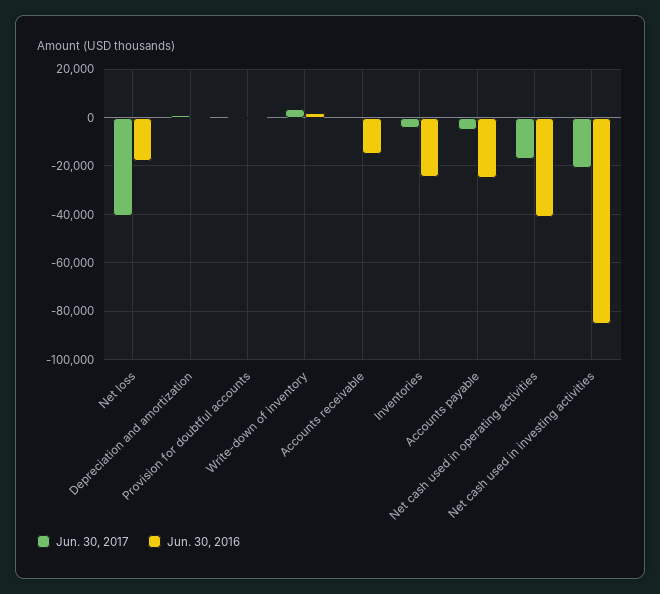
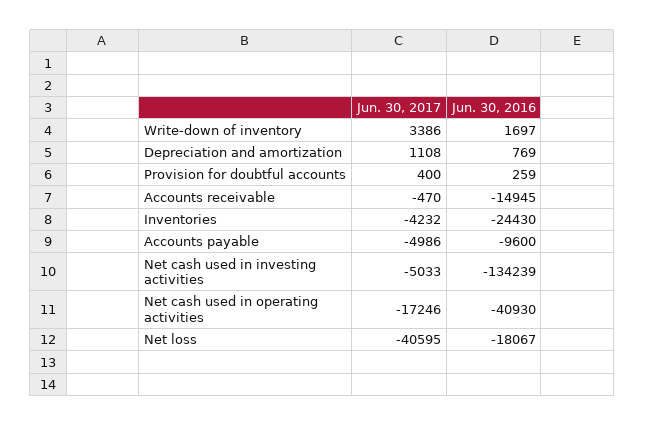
Jun. 30, 2016, Accounts payable: -25000 -> -9600
Jun. 30, 2017, Net cash used in investing activities: -20000 -> -5033
Jun. 30, 2016, Net cash used in investing activities: -85000 -> -134239

